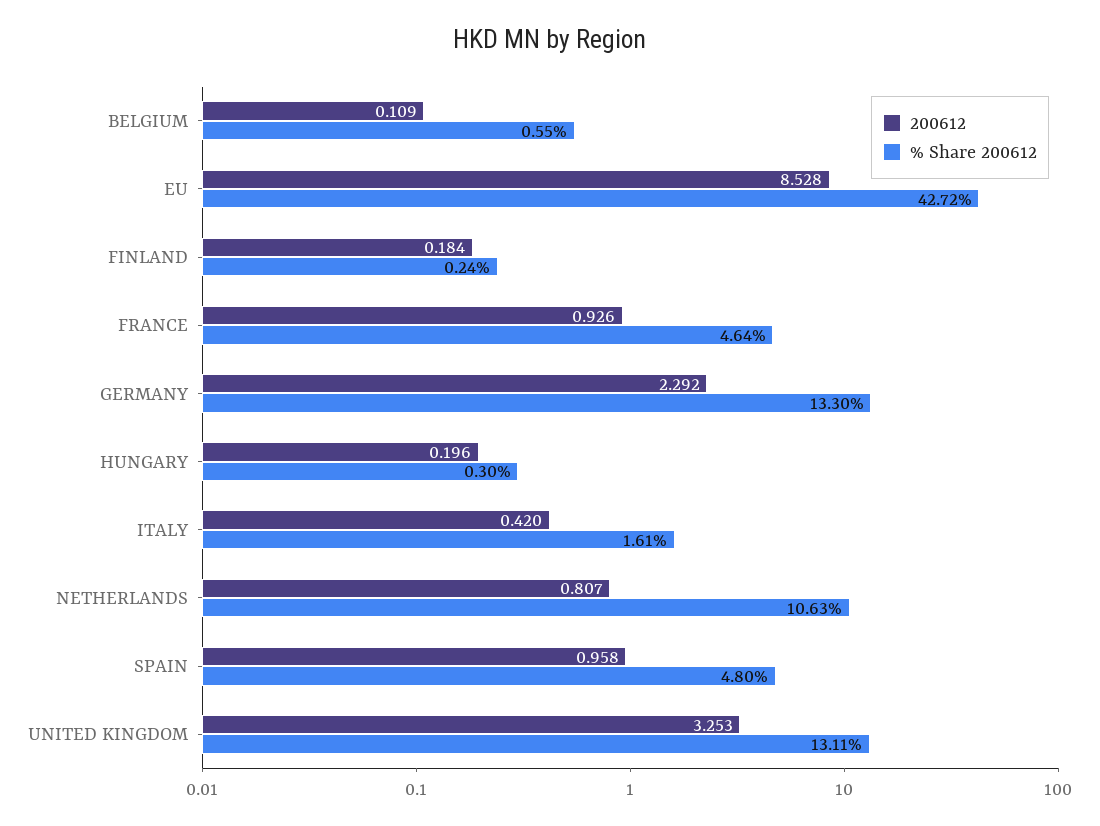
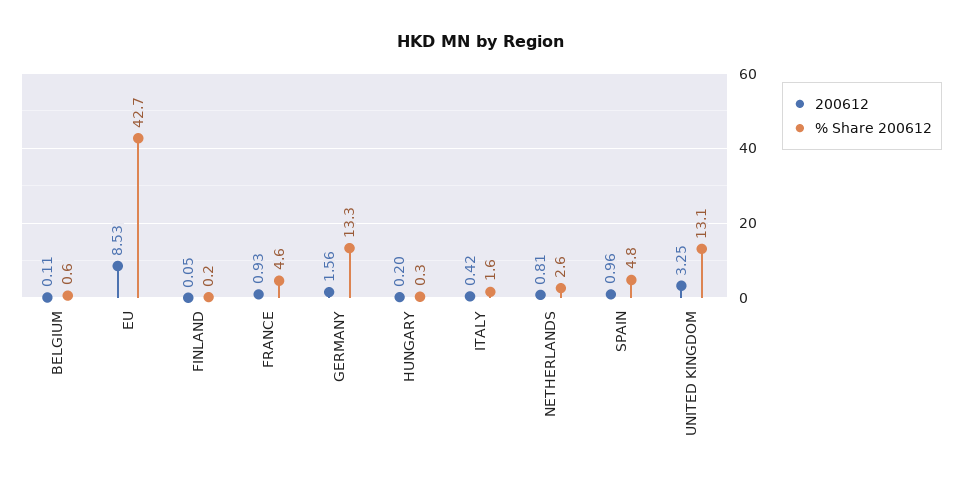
200612, FINLAND: 0.184 -> 0.05
200612, GERMANY: 2.292 -> 1.56
% Share 200612, NETHERLANDS: 10.63 -> 2.6

